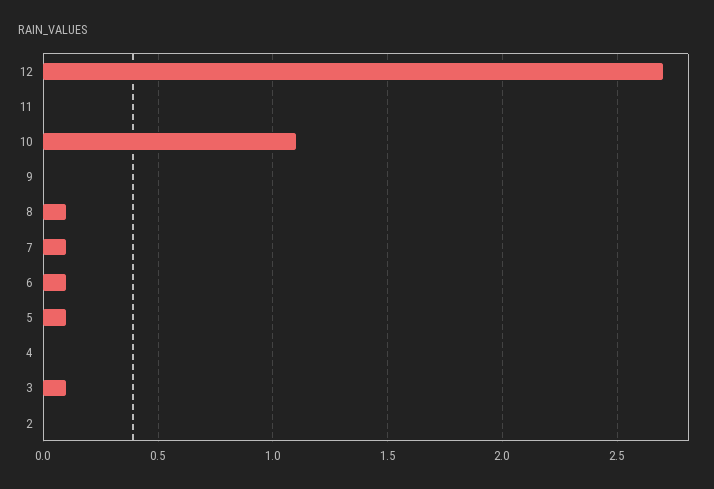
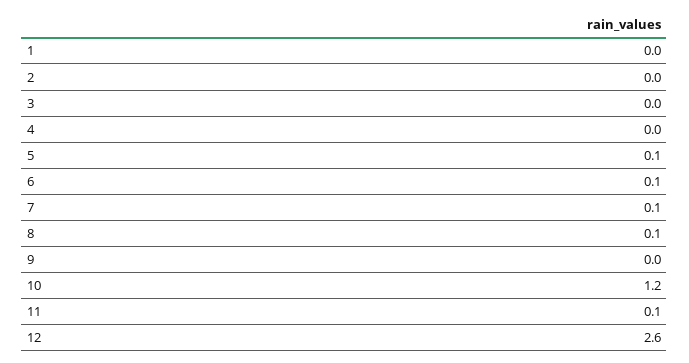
12: 2.7 -> 2.6
11: 0 -> 0.1
10: 1.1 -> 1.2
3: 0.1 -> 0
1: none -> 0

